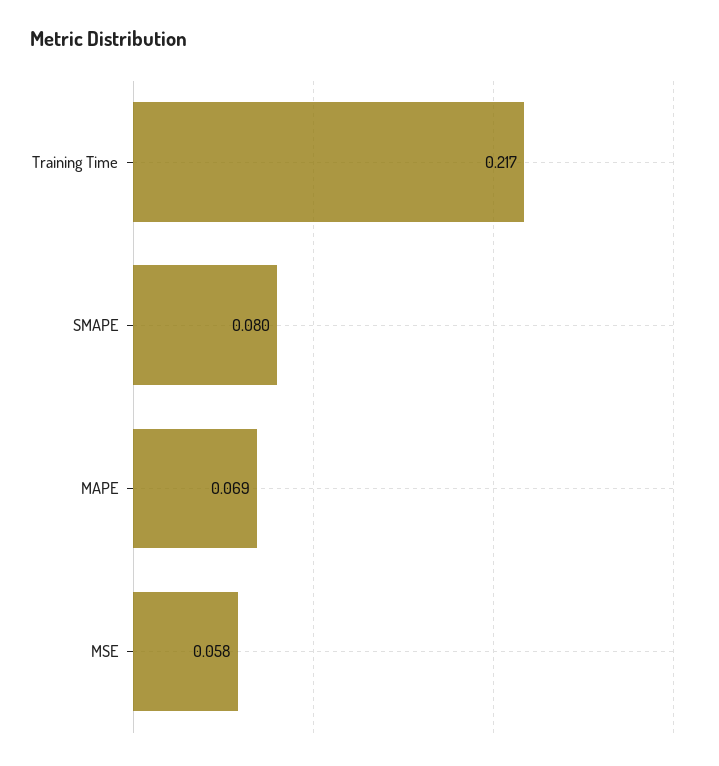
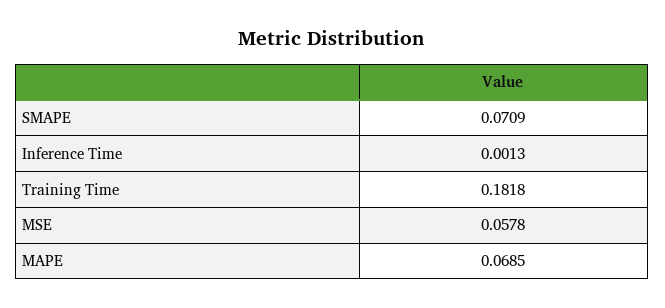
Training Time: 0.217 -> 0.1818
SMAPE: 0.08 -> 0.0709
Inference Time: none -> 0.0013

